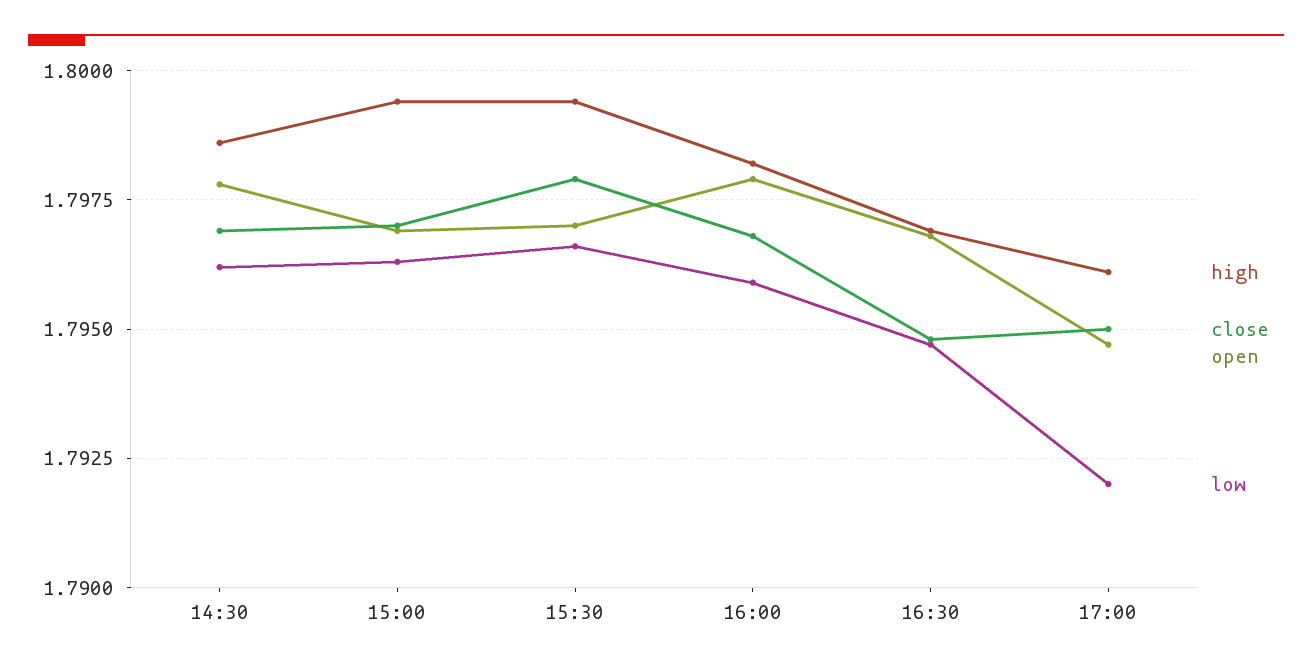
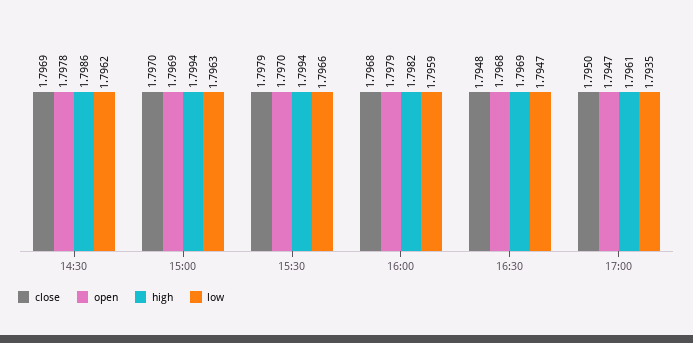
low, 17:00: 1.792 -> 1.7935

